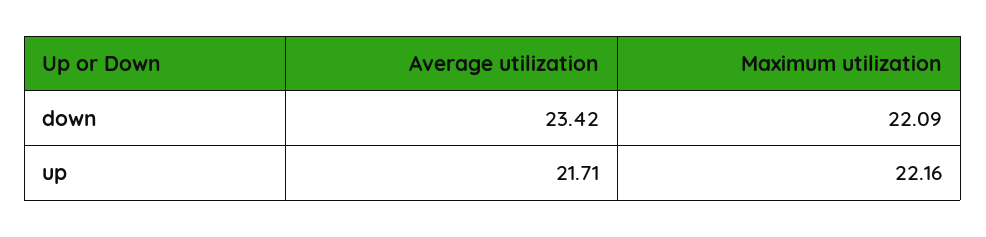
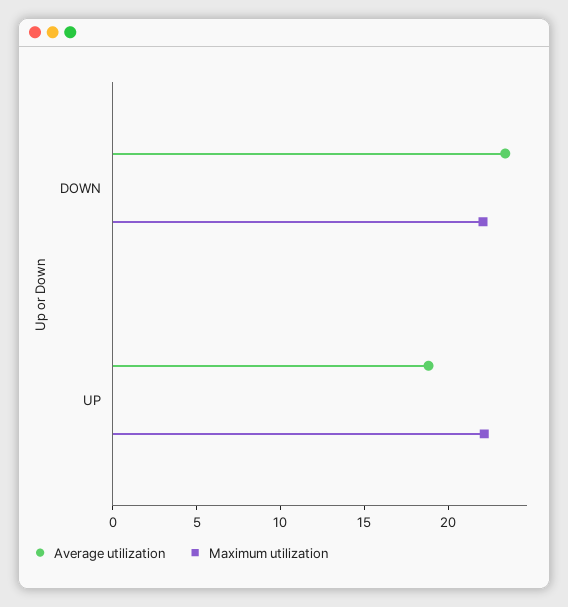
Average utilization, up: 21.71 -> 19

